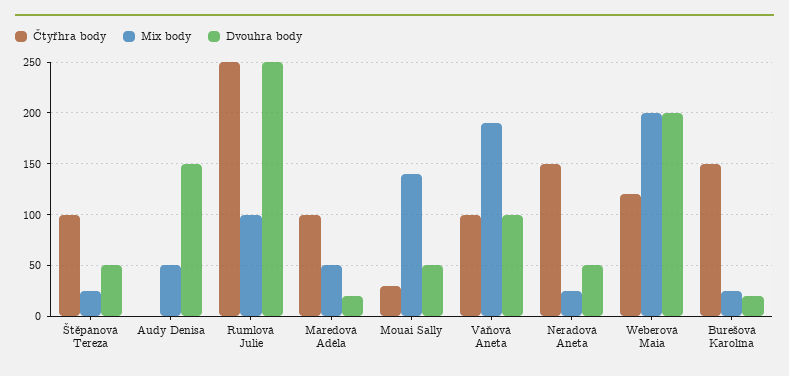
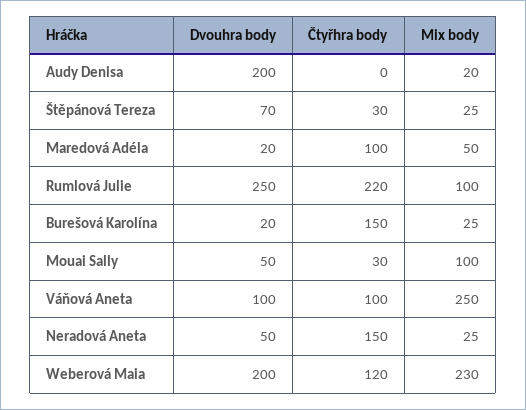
Čtyřhra body, Štěpánová Tereza: 100 -> 30
Dvouhra body, Štěpánová Tereza: 50 -> 70
Mix body, Audy Denisa: 50 -> 20
Dvouhra body, Audy Denisa: 150 -> 200
Čtyřhra body, Rumlová Julie: 250 -> 220
Mix body, Mouai Sally: 140 -> 100
Mix body, Váňová Aneta: 190 -> 250
Mix body, Weberová Maia: 200 -> 230

